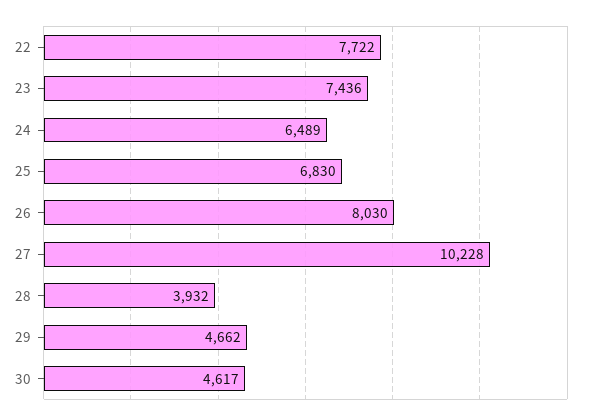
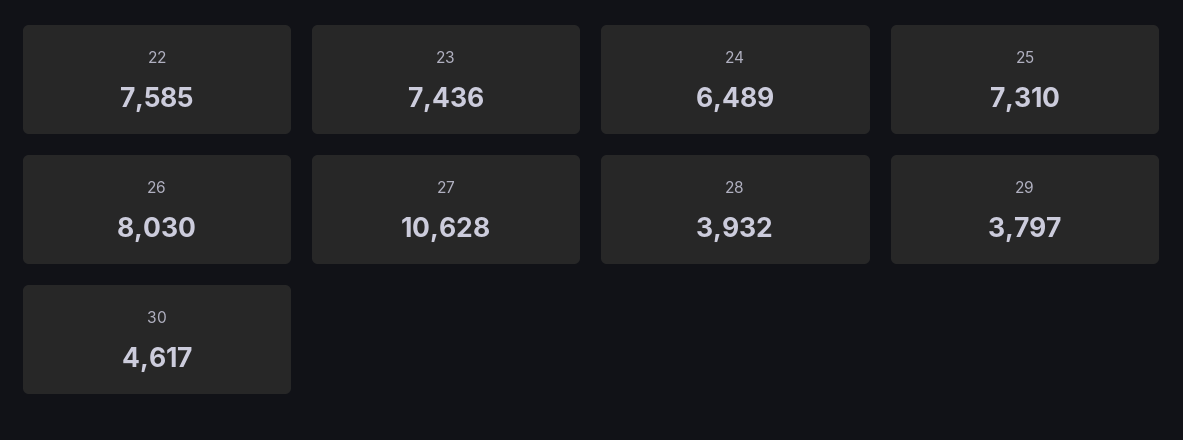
22: 7722 -> 7585
25: 6830 -> 7310
27: 10228 -> 10628
29: 4662 -> 3797

